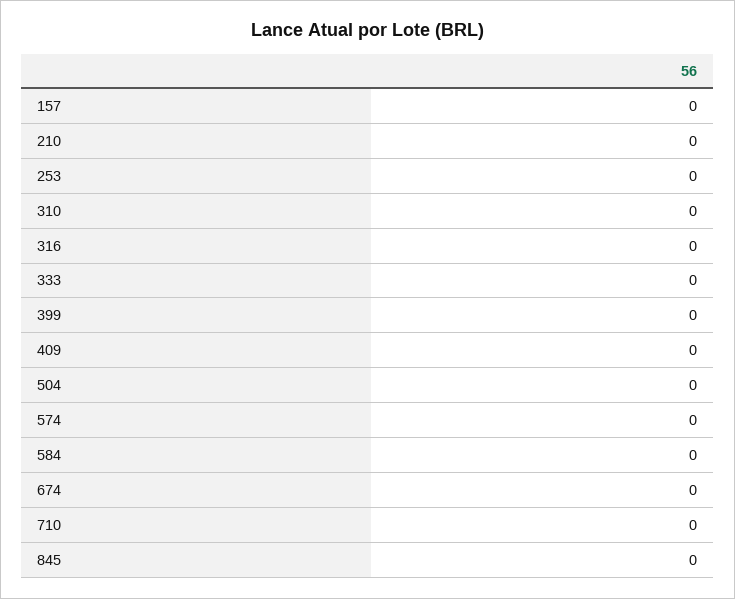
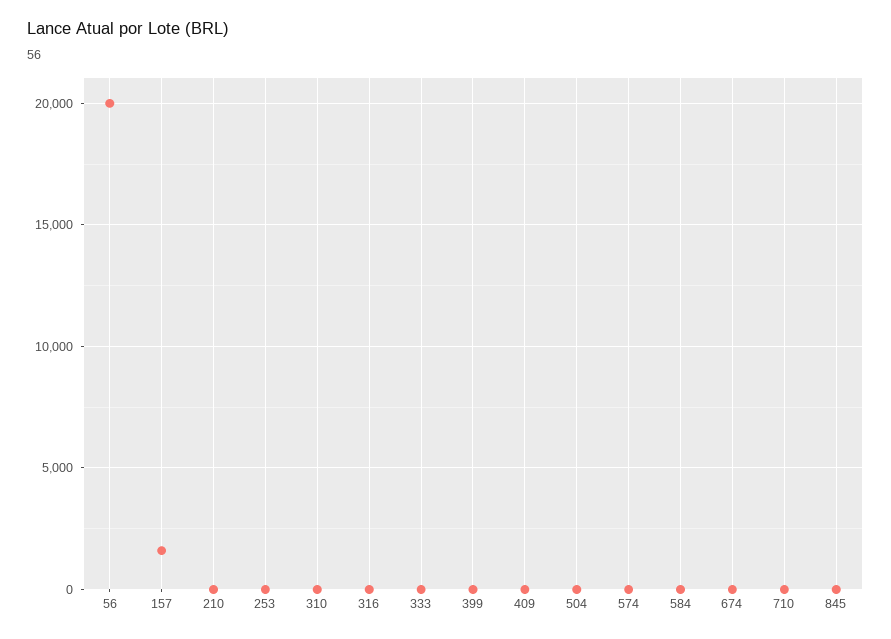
157: 0 -> 1500
56: none -> 20000

